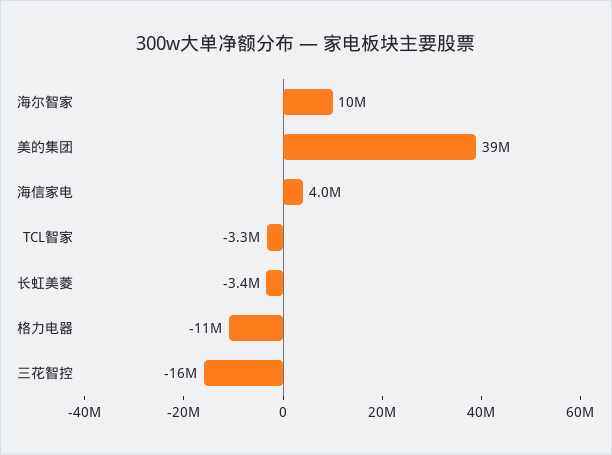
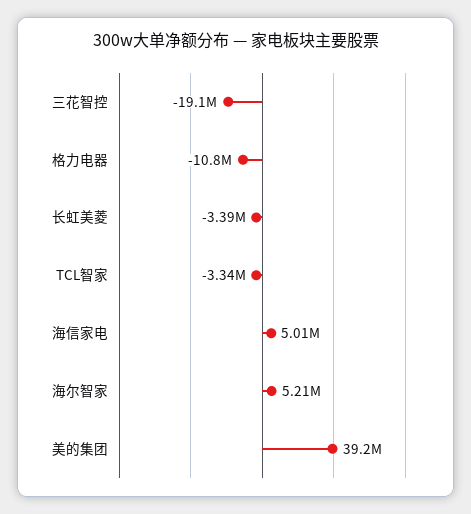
海尔智家: 10000000 -> 5210000
海信家电: 4000000 -> 5010000
三花智控: -16000000 -> -19100000

